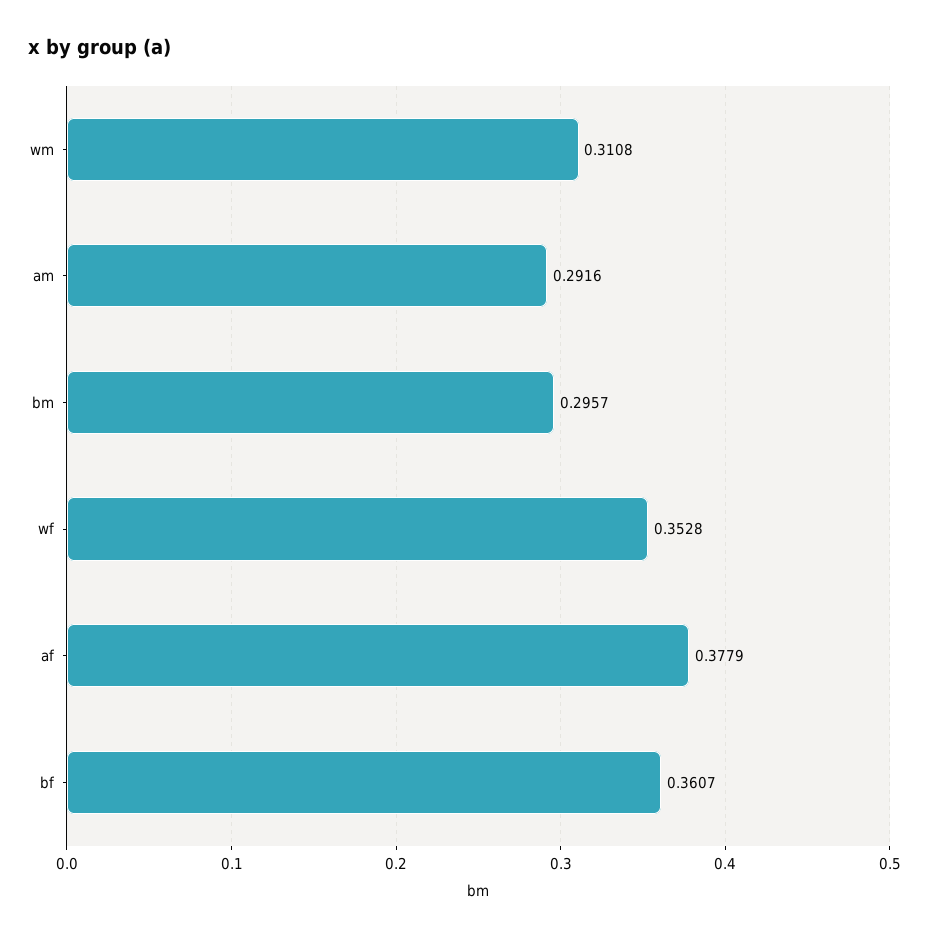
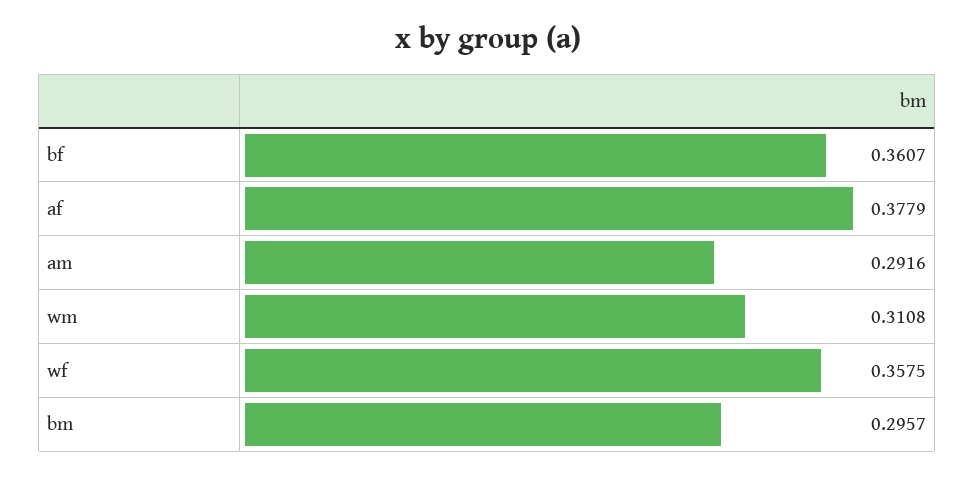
wf: 0.3528 -> 0.3575

